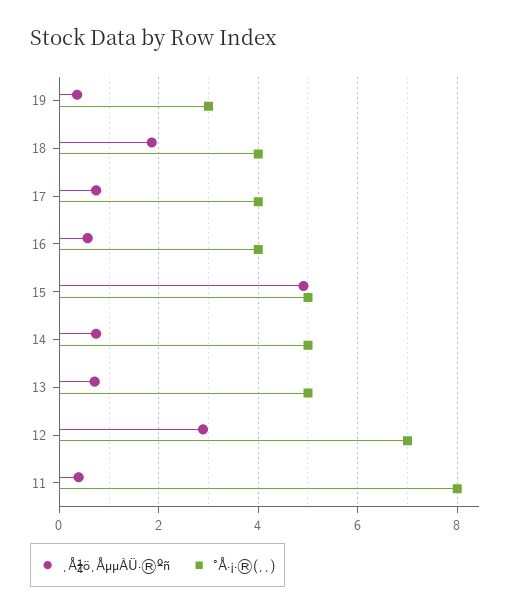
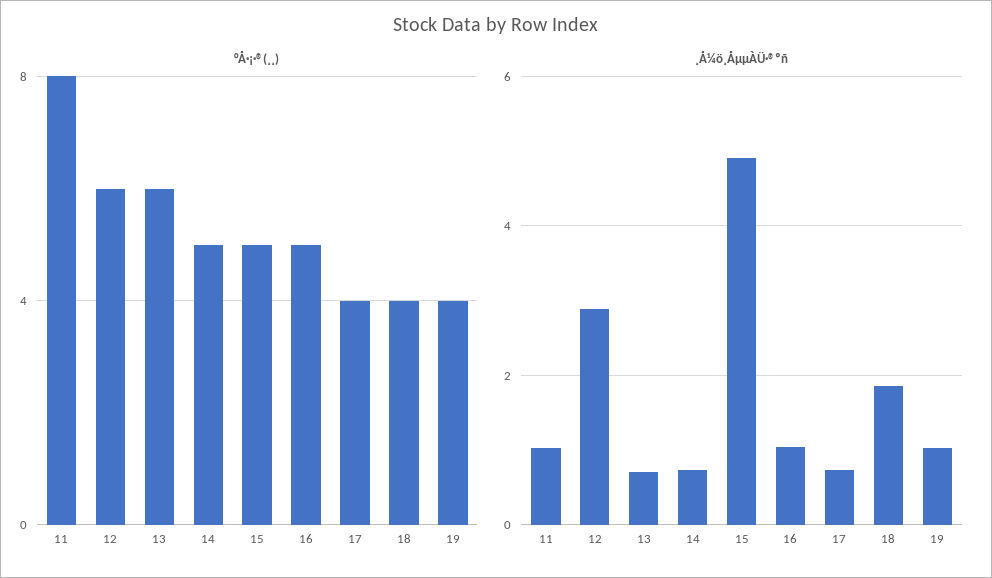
¸Å¼ö¸ÅµµÀÜ·®ºñ, 19: 0.4 -> 1
°Å·¡·®(¸¸), 19: 3 -> 4
¸Å¼ö¸ÅµµÀÜ·®ºñ, 16: 0.6 -> 1
°Å·¡·®(¸¸), 16: 4 -> 5
°Å·¡·®(¸¸), 13: 5 -> 6
°Å·¡·®(¸¸), 12: 7 -> 6
¸Å¼ö¸ÅµµÀÜ·®ºñ, 11: 0.4 -> 1

